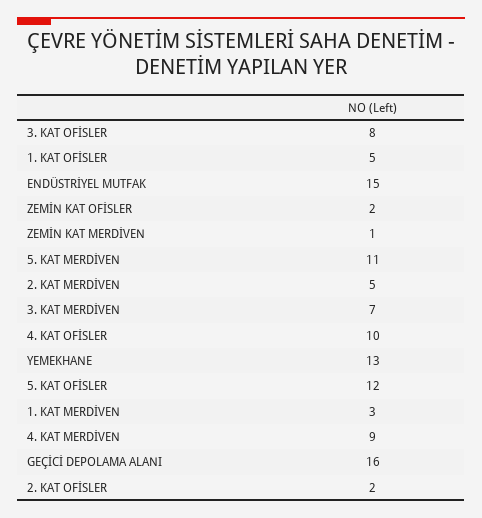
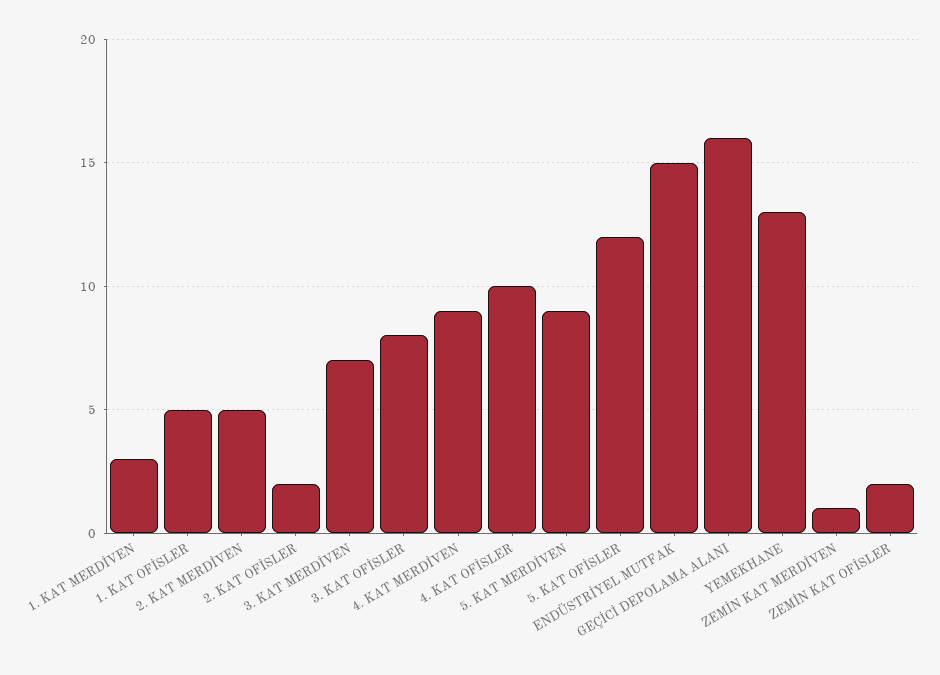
5. KAT MERDİVEN: 11 -> 9

